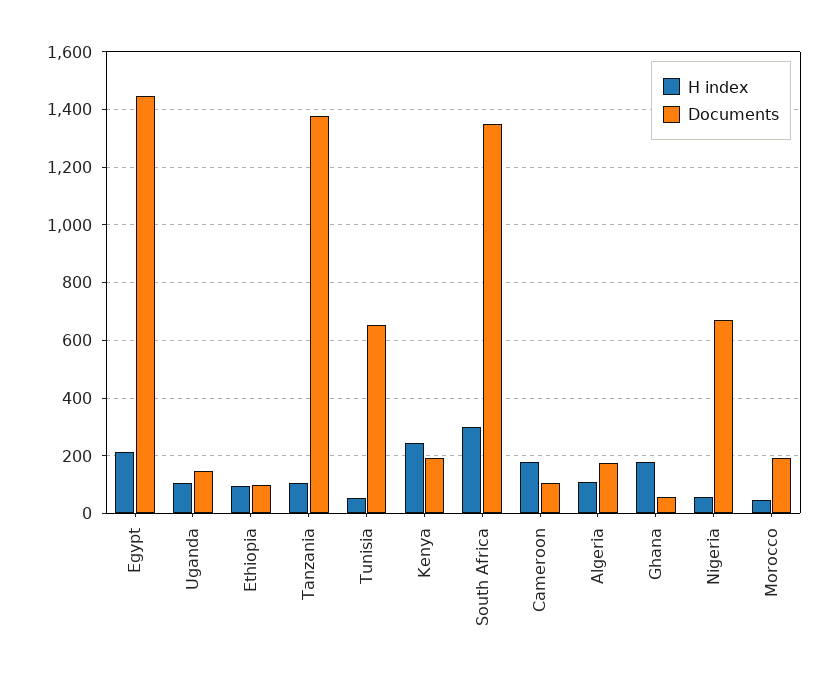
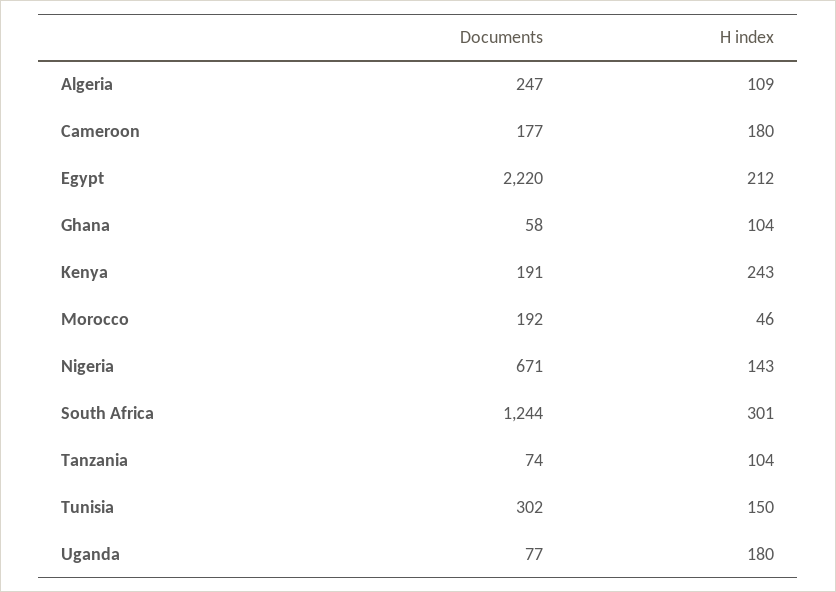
Documents, Egypt: 1450 -> 2220
H index, Uganda: 100 -> 180
Documents, Uganda: 150 -> 77
H index, Ethiopia: 100 -> none
Documents, Ethiopia: 100 -> none
Documents, Tanzania: 1375 -> 74
H index, Tunisia: 50 -> 150
Documents, Tunisia: 650 -> 302
Documents, South Africa: 1350 -> 1244
Documents, Cameroon: 100 -> 177
Documents, Algeria: 175 -> 247
H index, Ghana: 175 -> 104
H index, Nigeria: 50 -> 143

